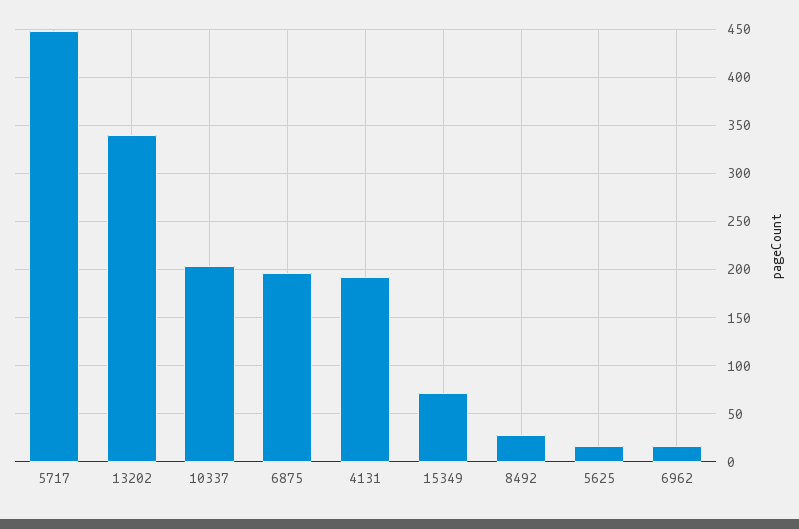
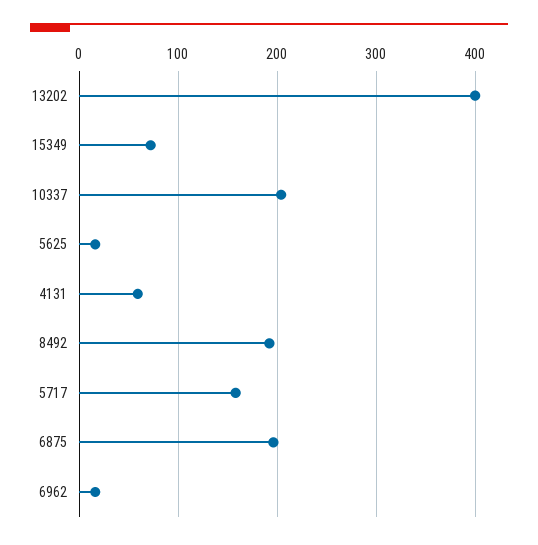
5717: 450 -> 160
13202: 340 -> 400
4131: 190 -> 60
8492: 30 -> 190

